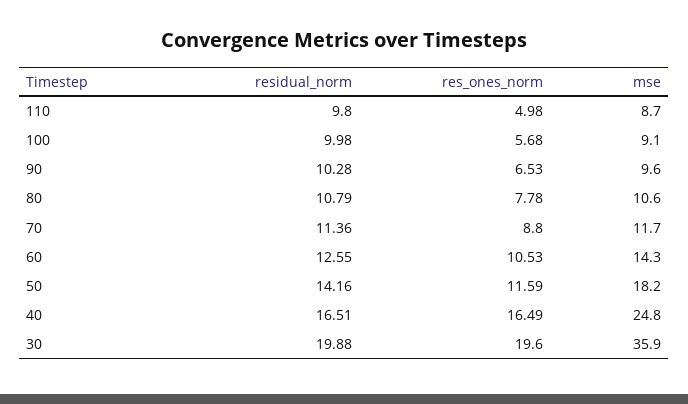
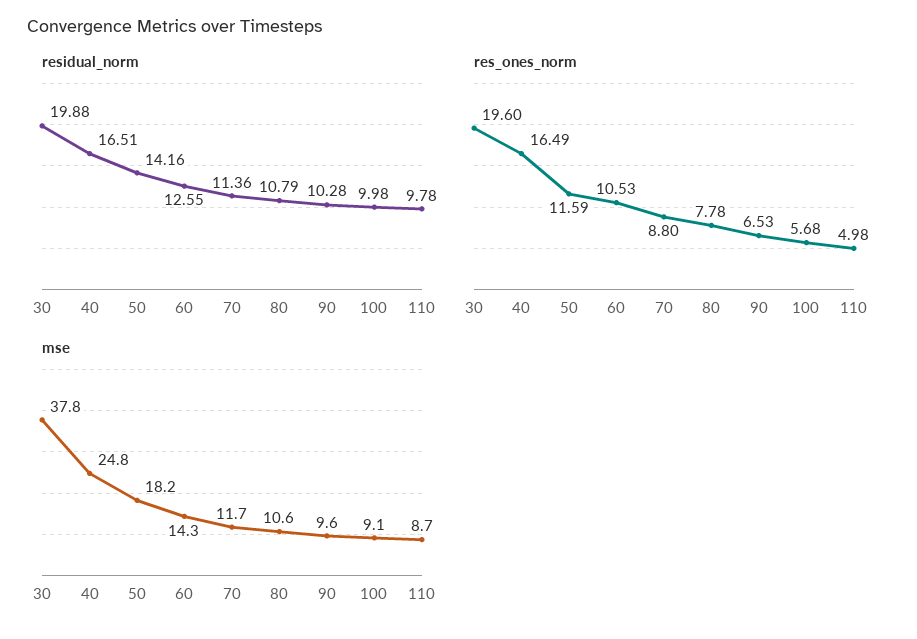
residual_norm, 110: 9.8 -> 9.78
mse, 30: 35.9 -> 37.8

